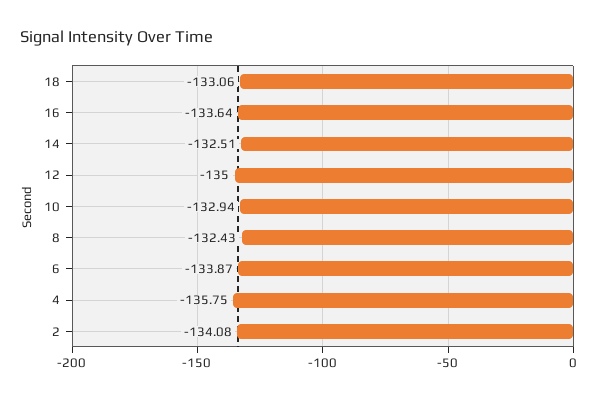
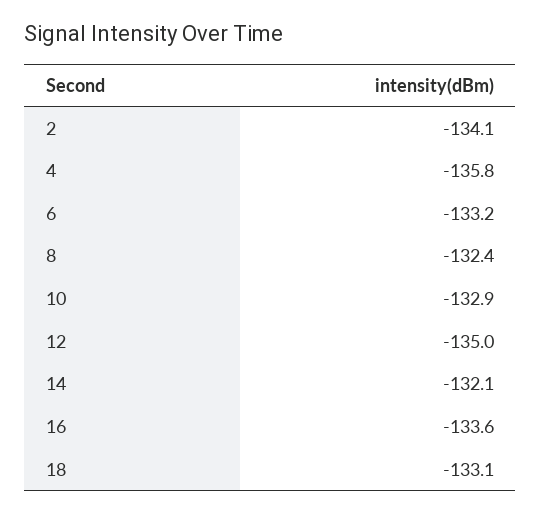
14: -132.51 -> -132.1
6: -133.87 -> -133.2

